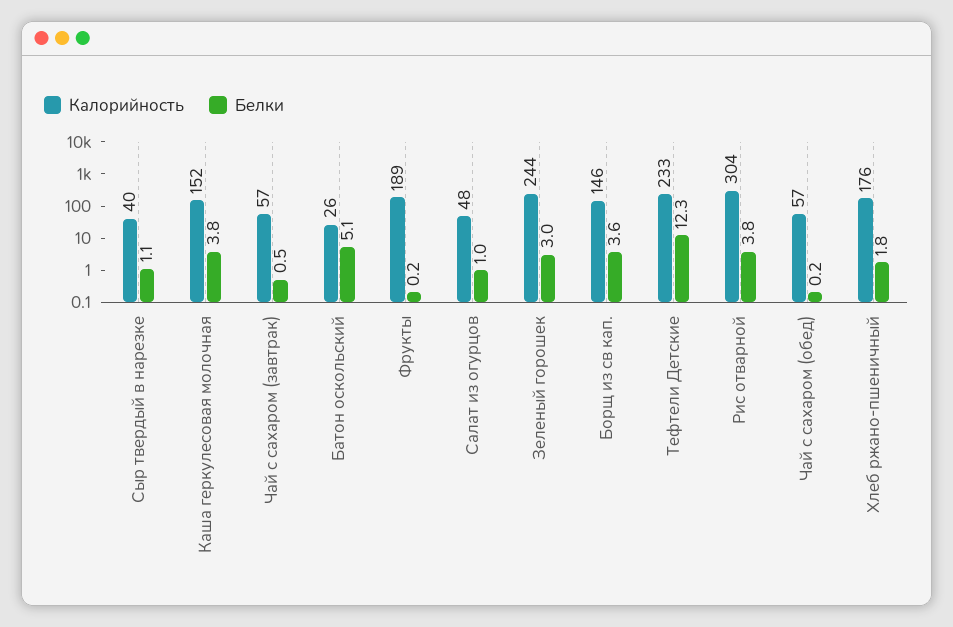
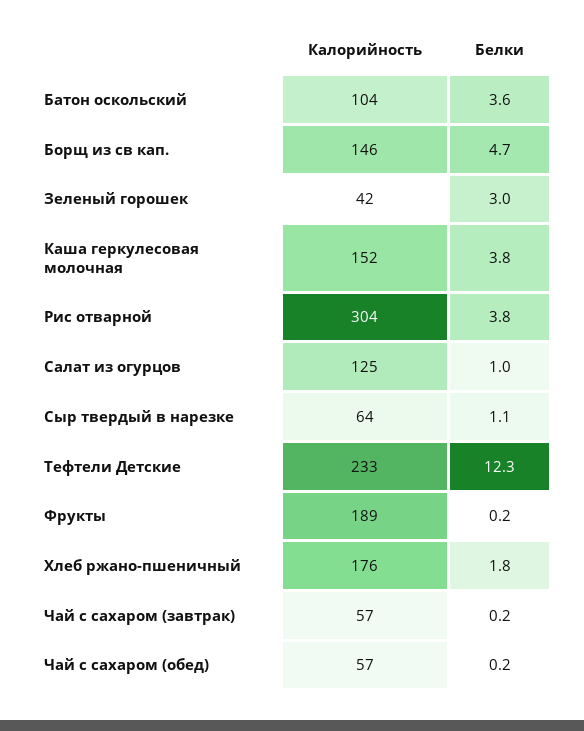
Калорийность, Сыр твердый в нарезке: 40 -> 64
Белки, Чай с сахаром (завтрак): 0.5 -> 0.2
Калорийность, Батон оскольский: 26 -> 104
Белки, Батон оскольский: 5.1 -> 3.6
Калорийность, Салат из огурцов: 48 -> 125
Калорийность, Зеленый горошек: 244 -> 42
Белки, Борщ из св кап.: 3.6 -> 4.7

